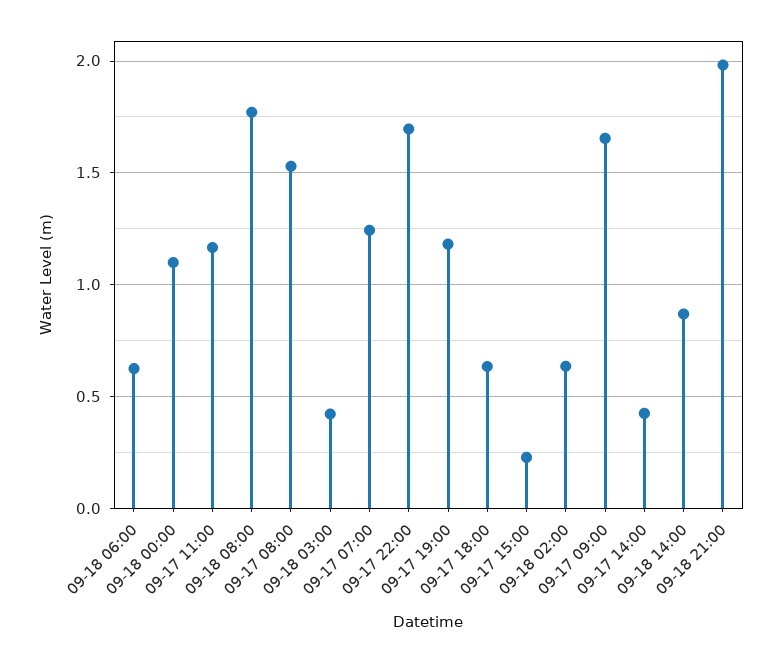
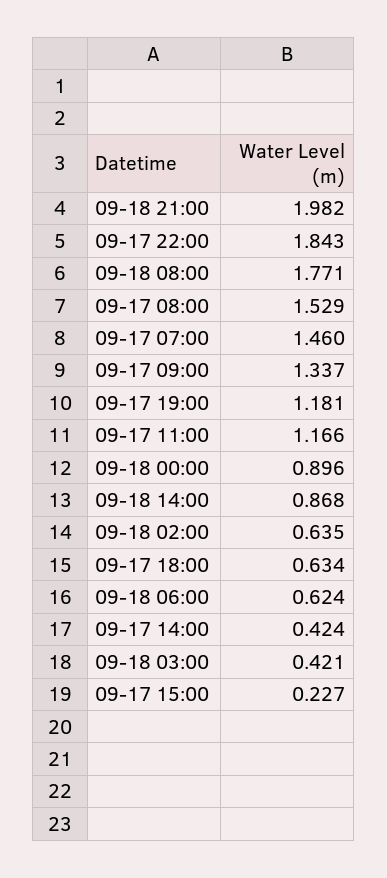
09-18 00:00: 1.1 -> 0.896
09-17 07:00: 1.25 -> 1.46
09-17 22:00: 1.7 -> 1.843
09-17 09:00: 1.65 -> 1.337

